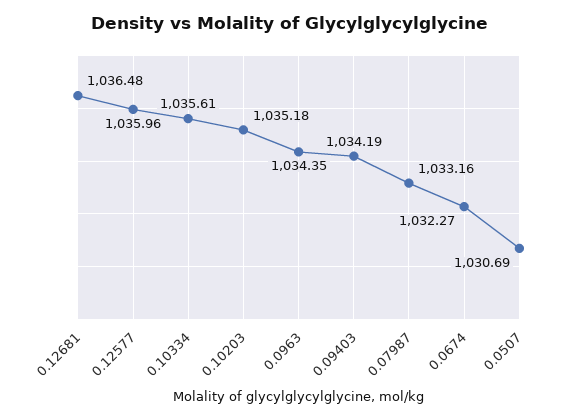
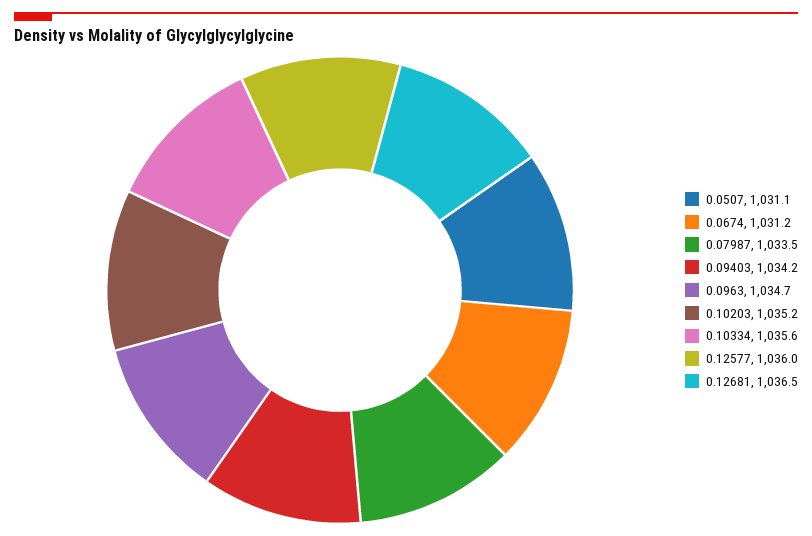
0.0963: 1034.35 -> 1034.7
0.07987: 1033.16 -> 1033.5
0.0674: 1032.27 -> 1031.2
0.0507: 1030.69 -> 1031.1

